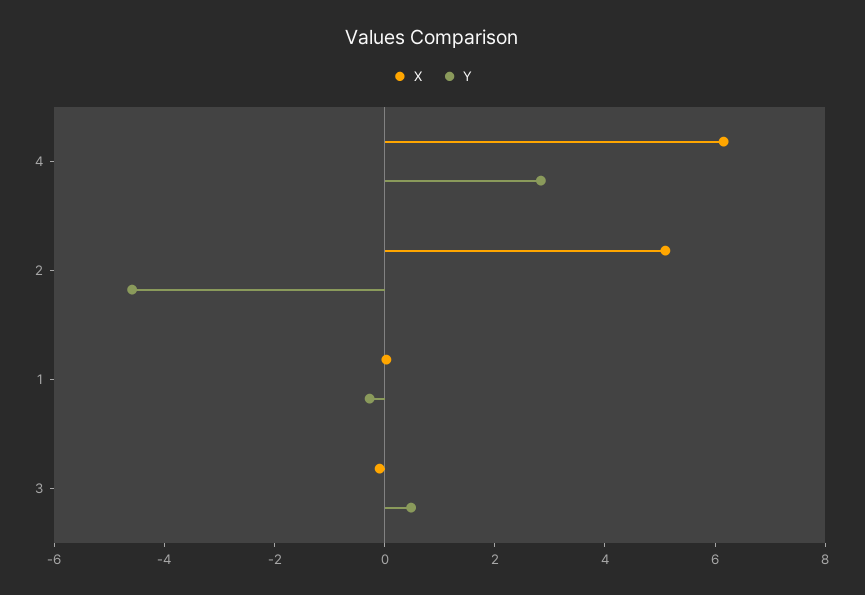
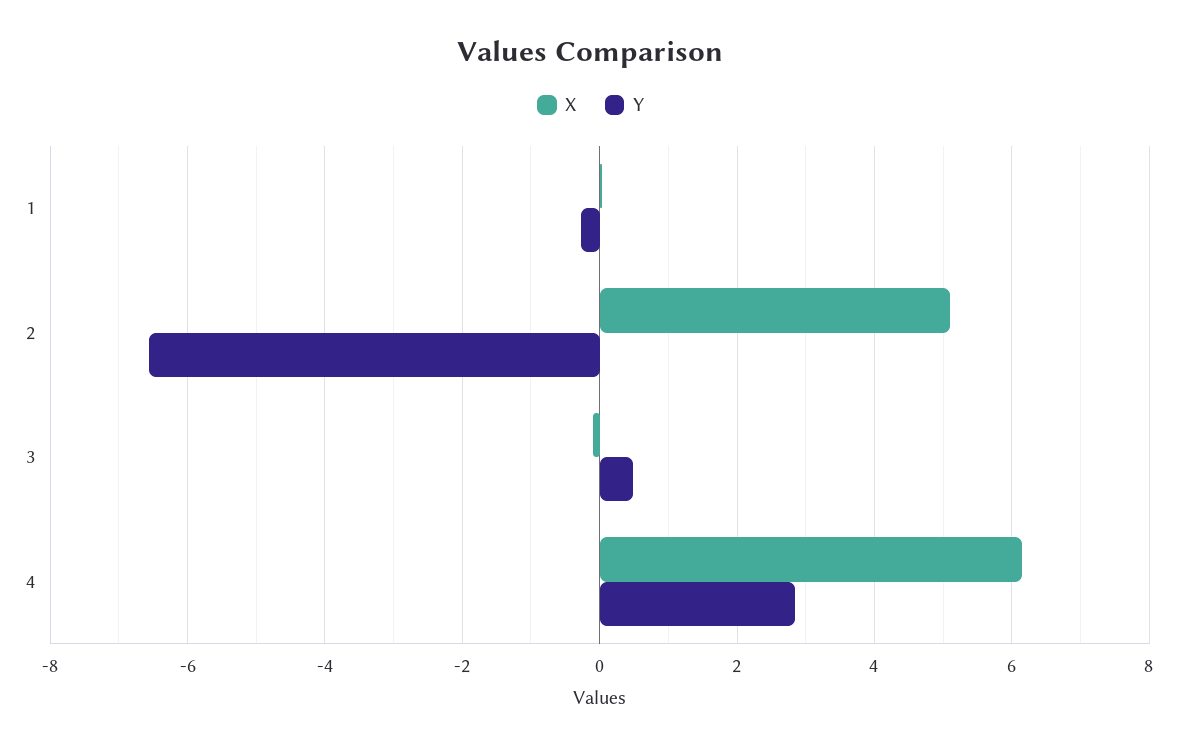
Y, 2: -4.5 -> -6.6

